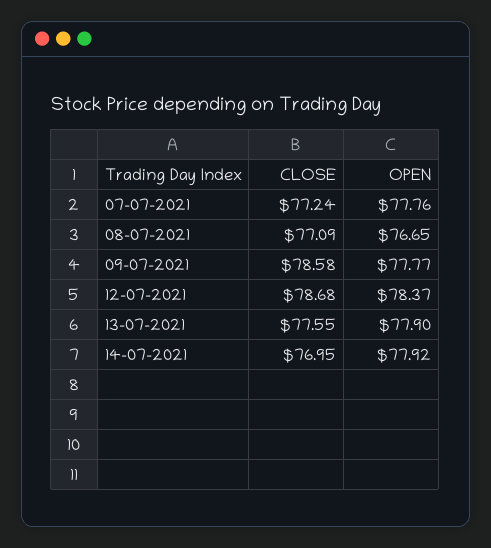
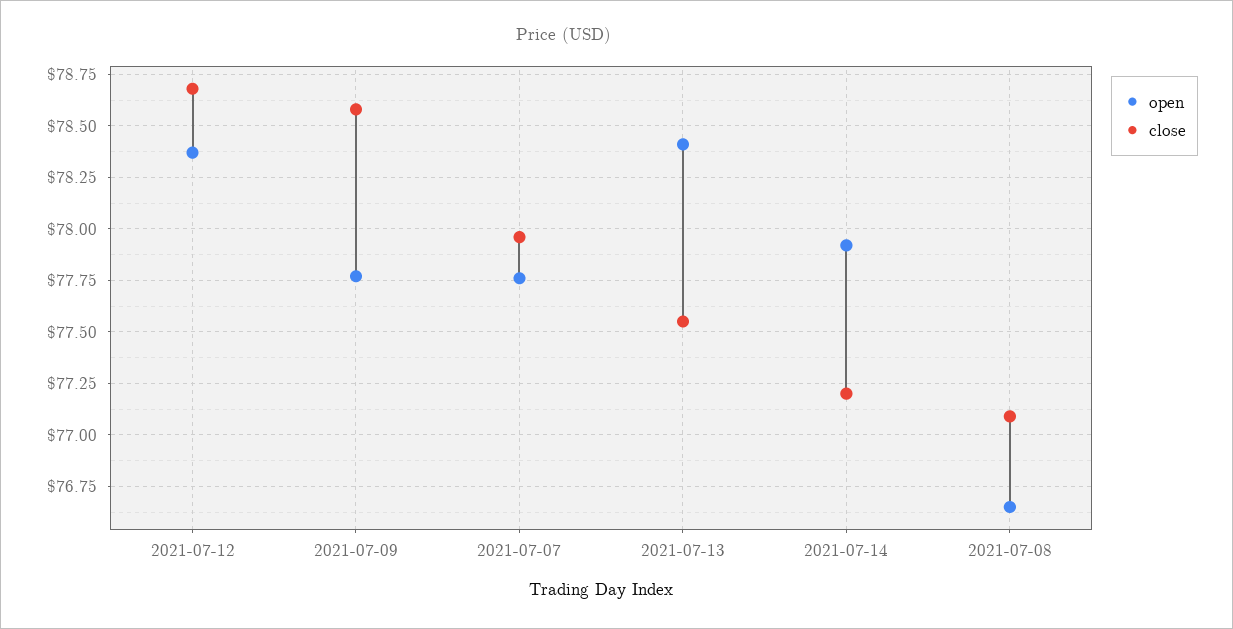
CLOSE, 07-07-2021: 77.24 -> 77.95
OPEN, 13-07-2021: 77.9 -> 78.4
CLOSE, 14-07-2021: 76.95 -> 77.2

